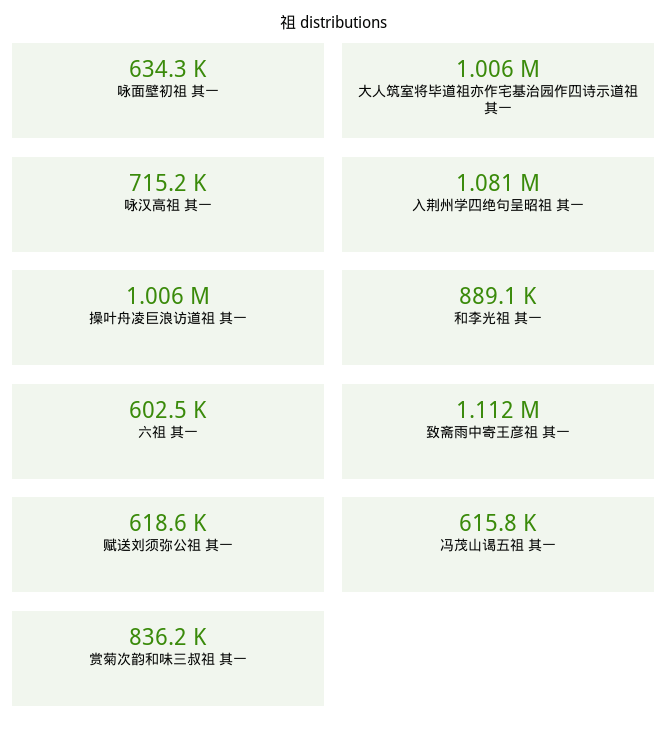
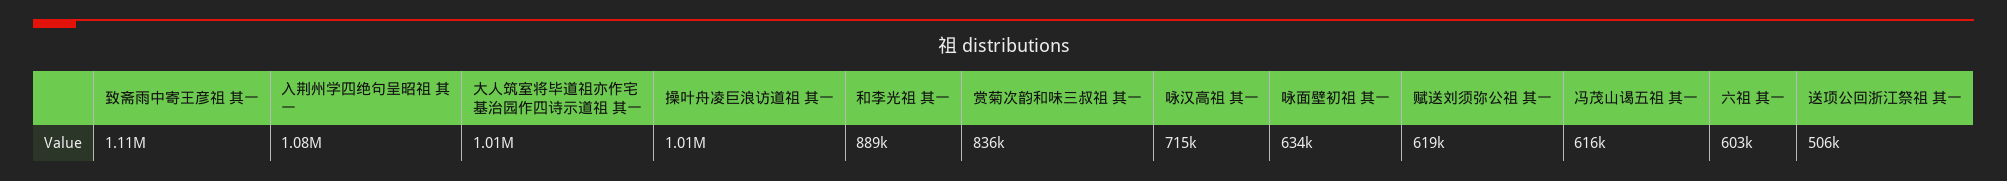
送项公回浙江祭祖 其一: none -> 506000

